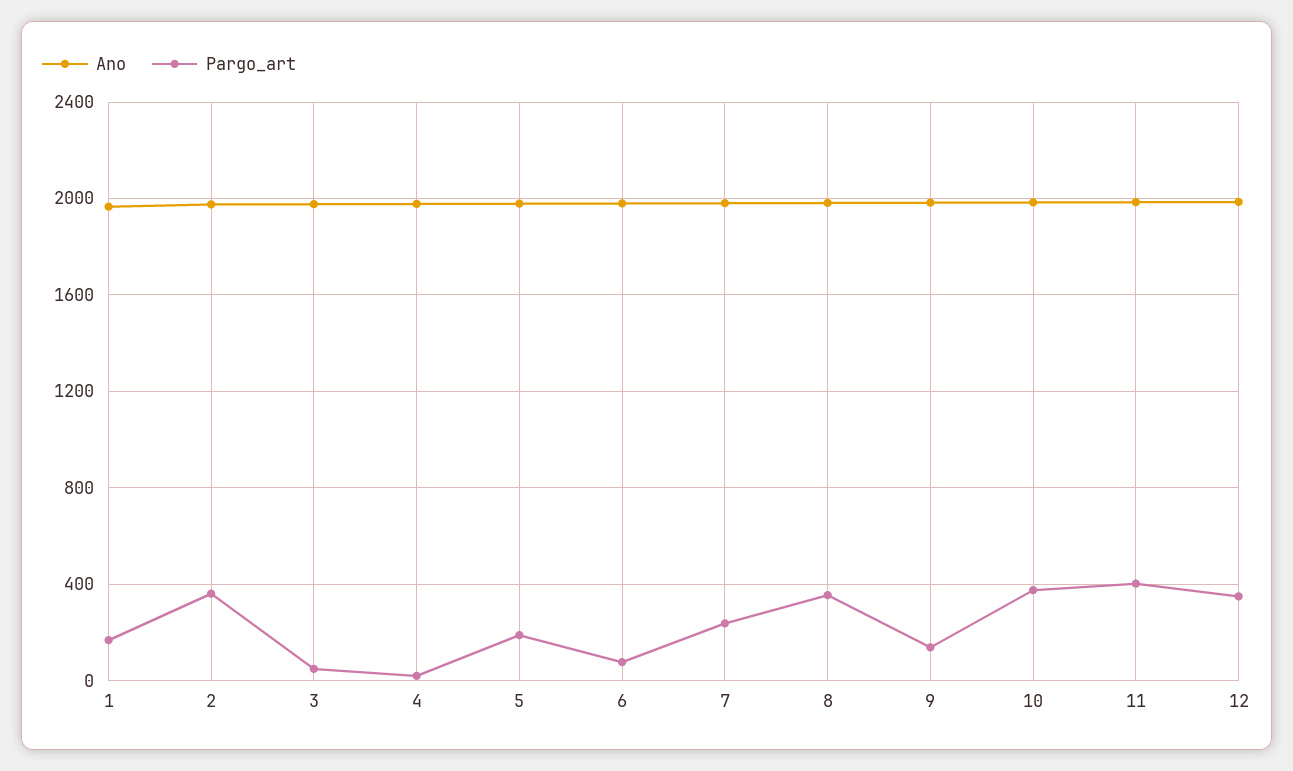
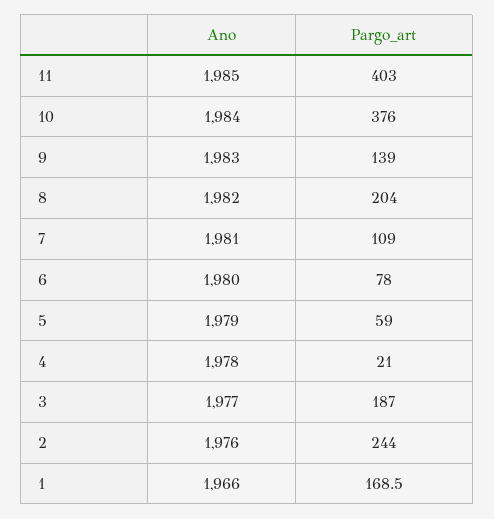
Pargo_art, 2: 350 -> 244
Pargo_art, 3: 50 -> 187
Pargo_art, 5: 200 -> 59
Pargo_art, 7: 250 -> 109
Pargo_art, 8: 350 -> 204
Ano, 12: 2000 -> none
Pargo_art, 12: 350 -> none

